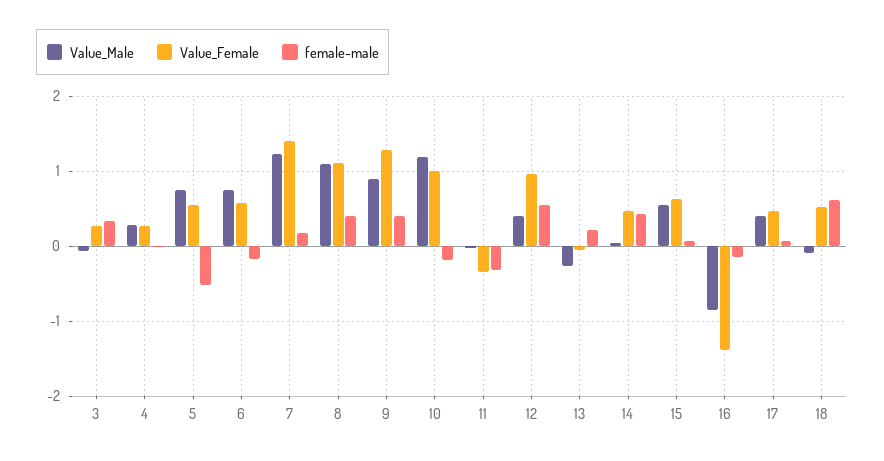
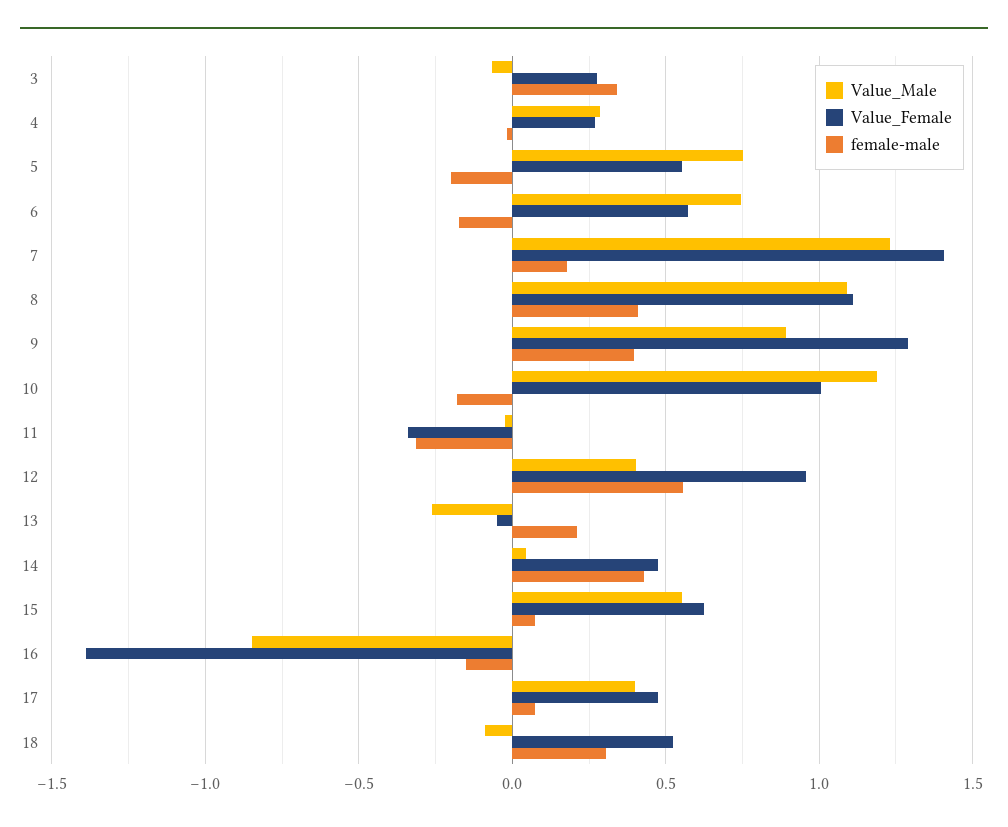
female-male, 5: -0.5 -> -0.2
female-male, 18: 0.6 -> 0.3

